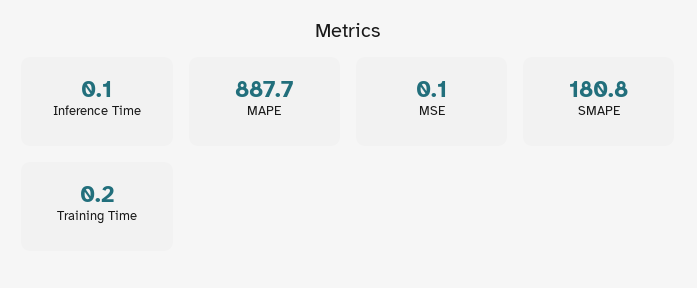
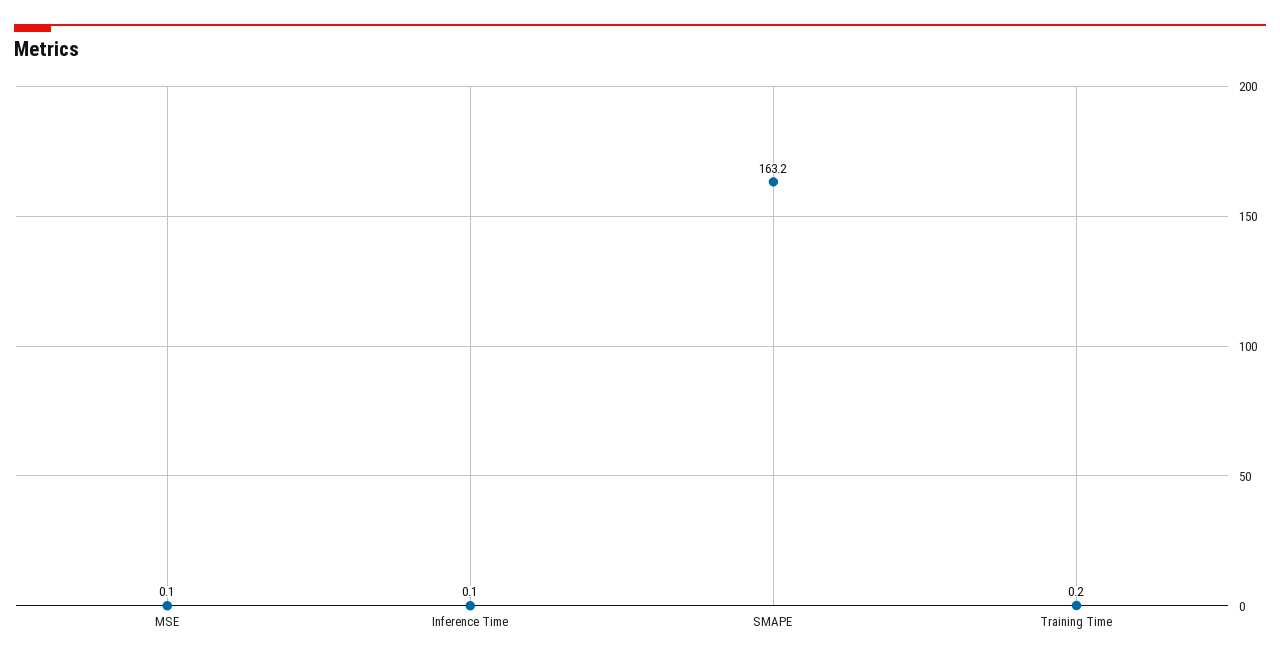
MAPE: 887.7 -> none
SMAPE: 180.8 -> 163.2

